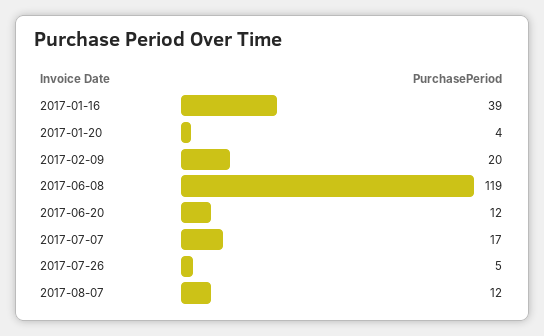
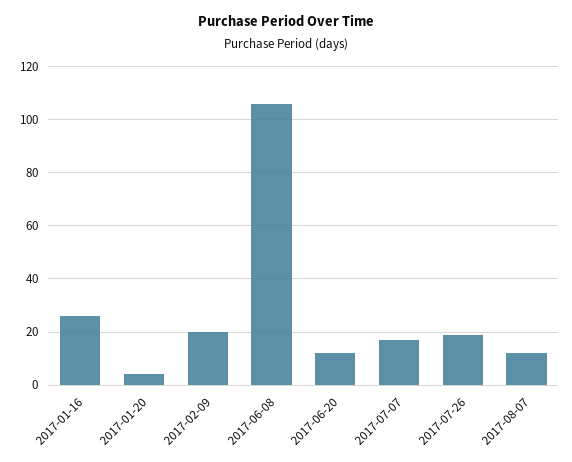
2017-01-16: 39 -> 25
2017-06-08: 119 -> 105
2017-07-26: 5 -> 20

